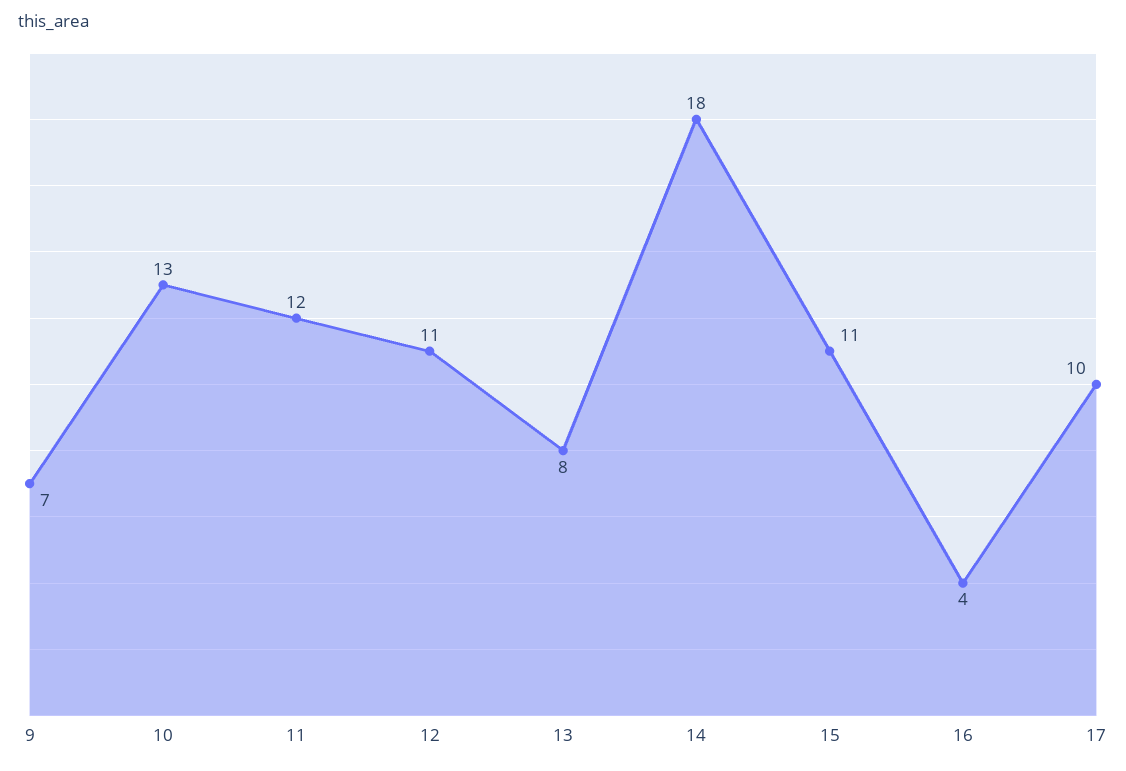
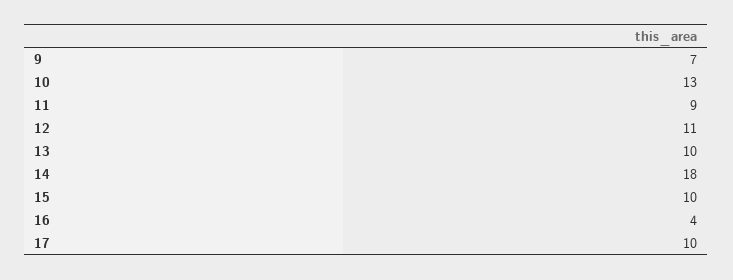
11: 12 -> 9
13: 8 -> 10
15: 11 -> 10

